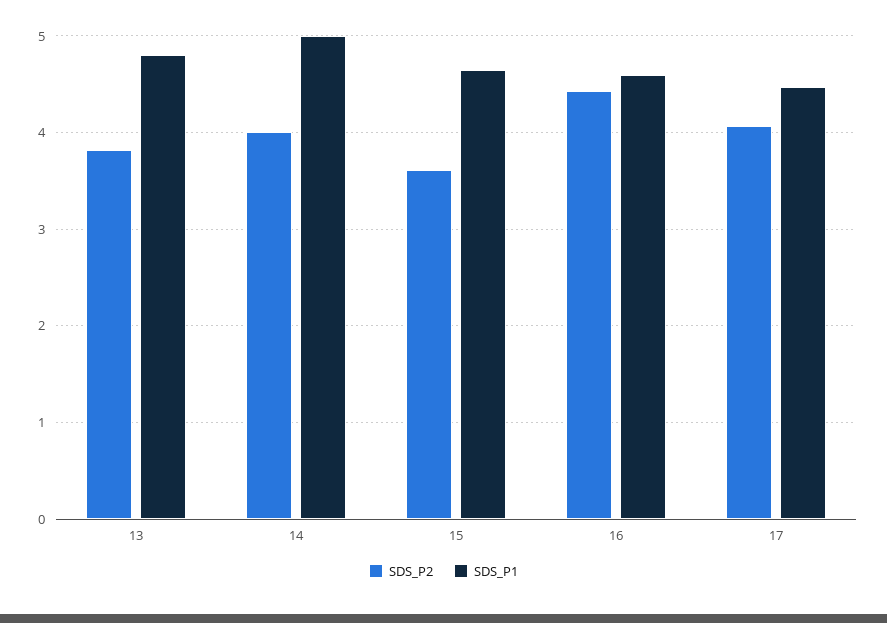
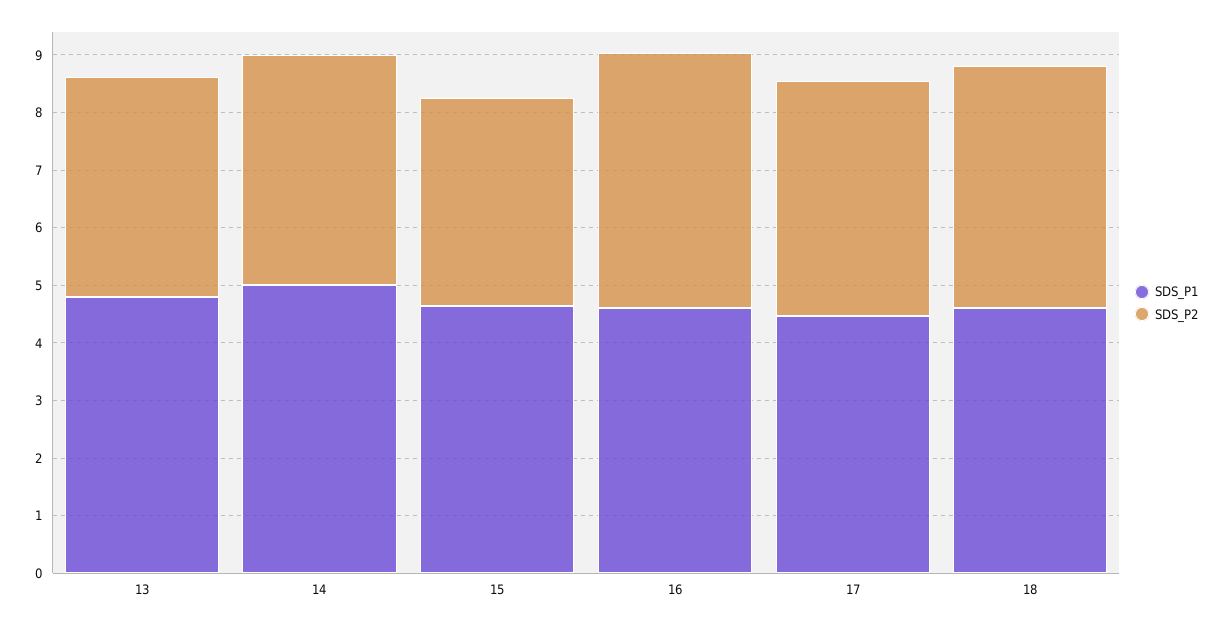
SDS_P1, 18: none -> 4.6
SDS_P2, 18: none -> 4.2

